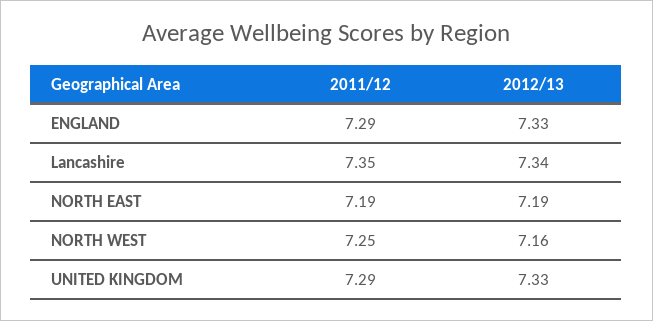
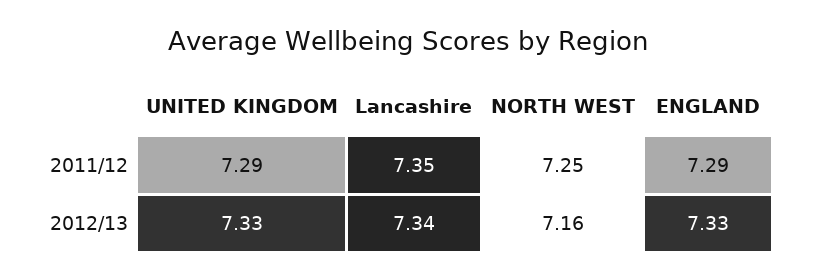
2011/12, NORTH EAST: 7.19 -> none
2012/13, NORTH EAST: 7.19 -> none

